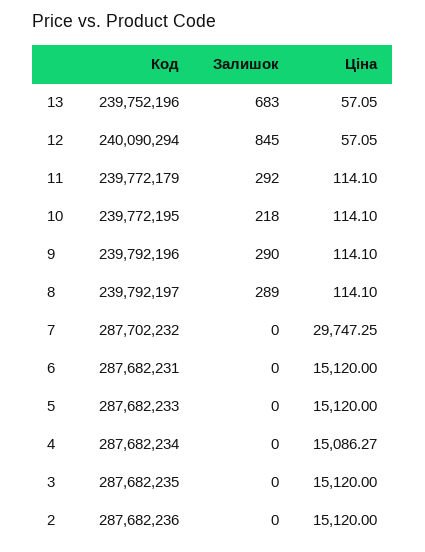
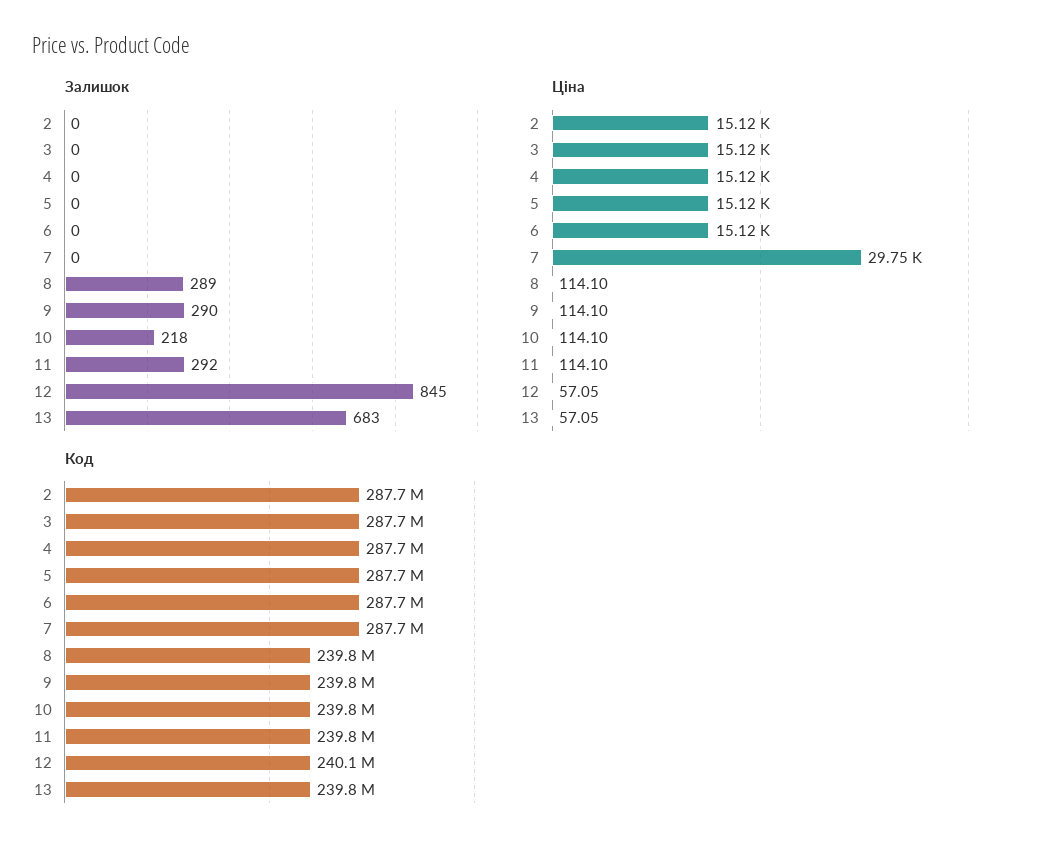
Ціна, 4: 15086.27 -> 15120

